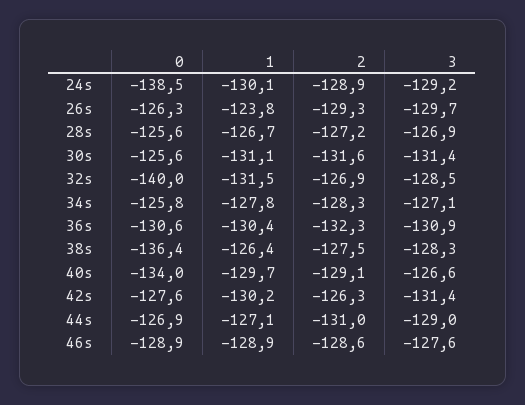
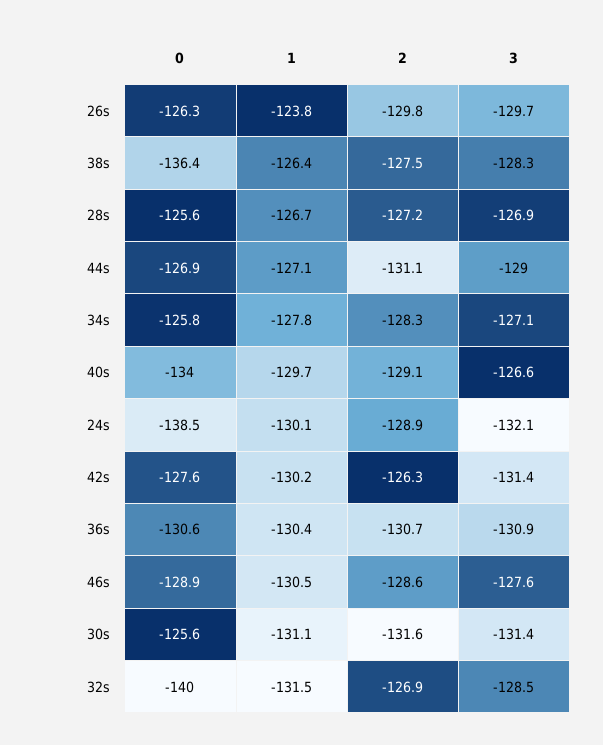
3, 24s: -129.2 -> -132.1
2, 26s: -129.3 -> -129.8
2, 36s: -132.3 -> -130.7
2, 44s: -131 -> -131.1
1, 46s: -128.9 -> -130.5

